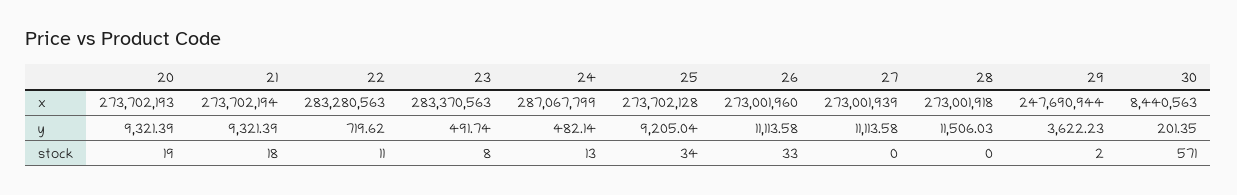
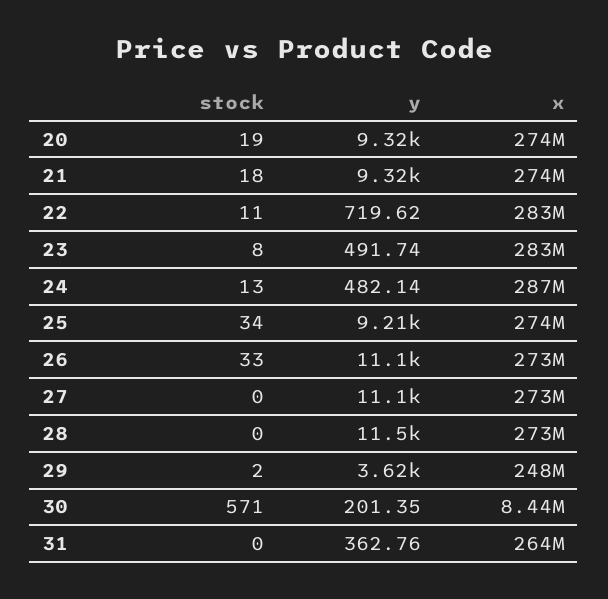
31, stock: none -> 0
31, y: none -> 362.76
31, x: none -> 264000000

